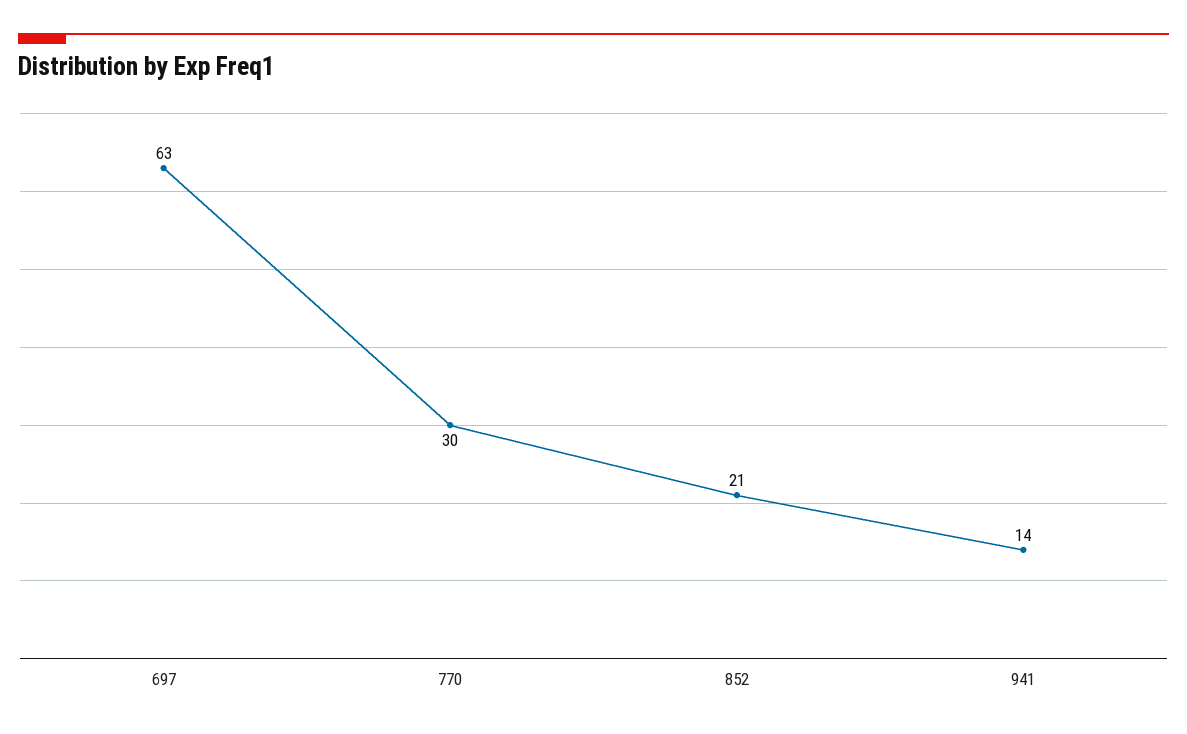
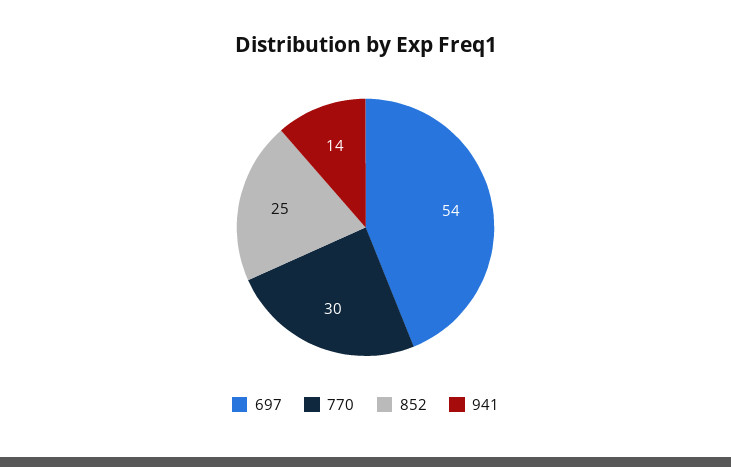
697: 63 -> 54
852: 21 -> 25

